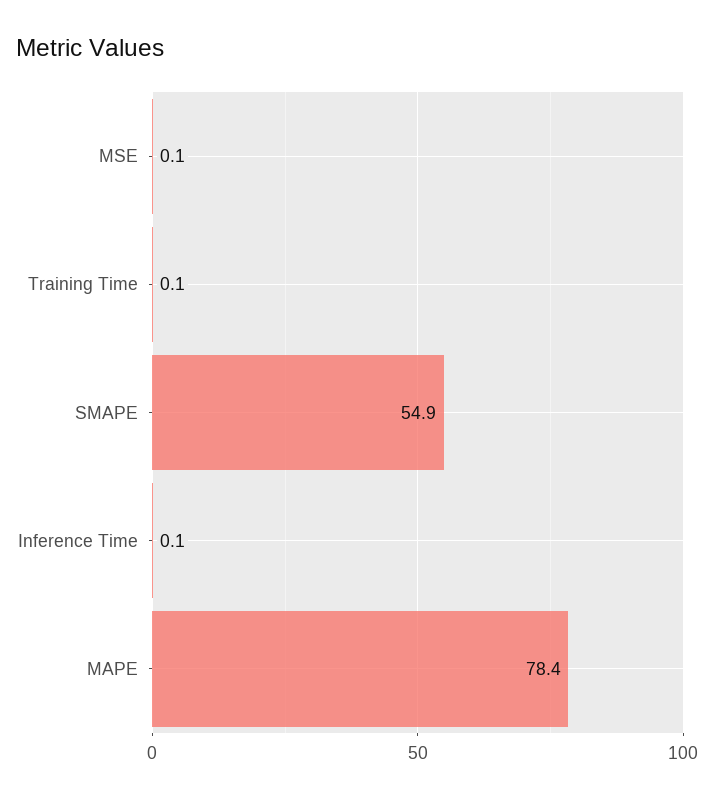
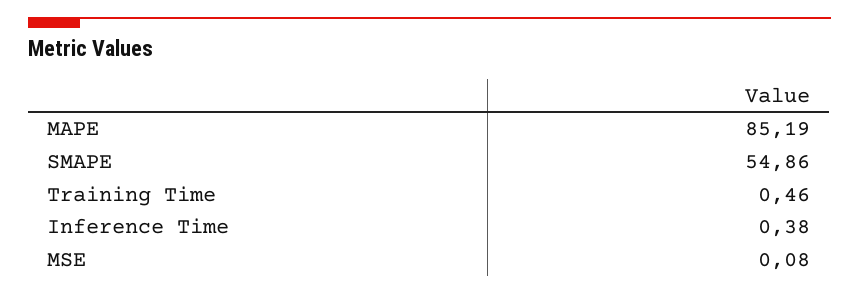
Training Time: 0.1 -> 0.46
Inference Time: 0.1 -> 0.38
MAPE: 78.4 -> 85.19

